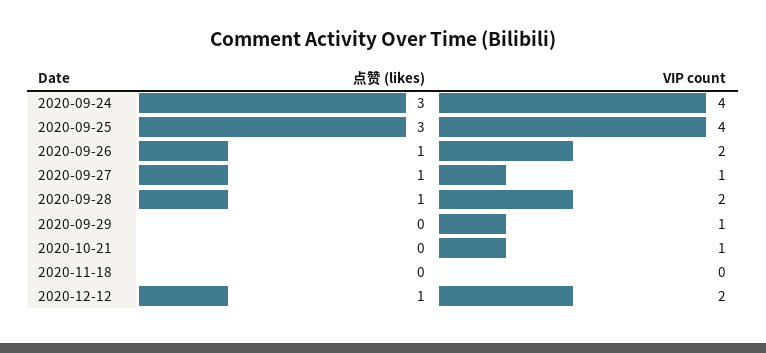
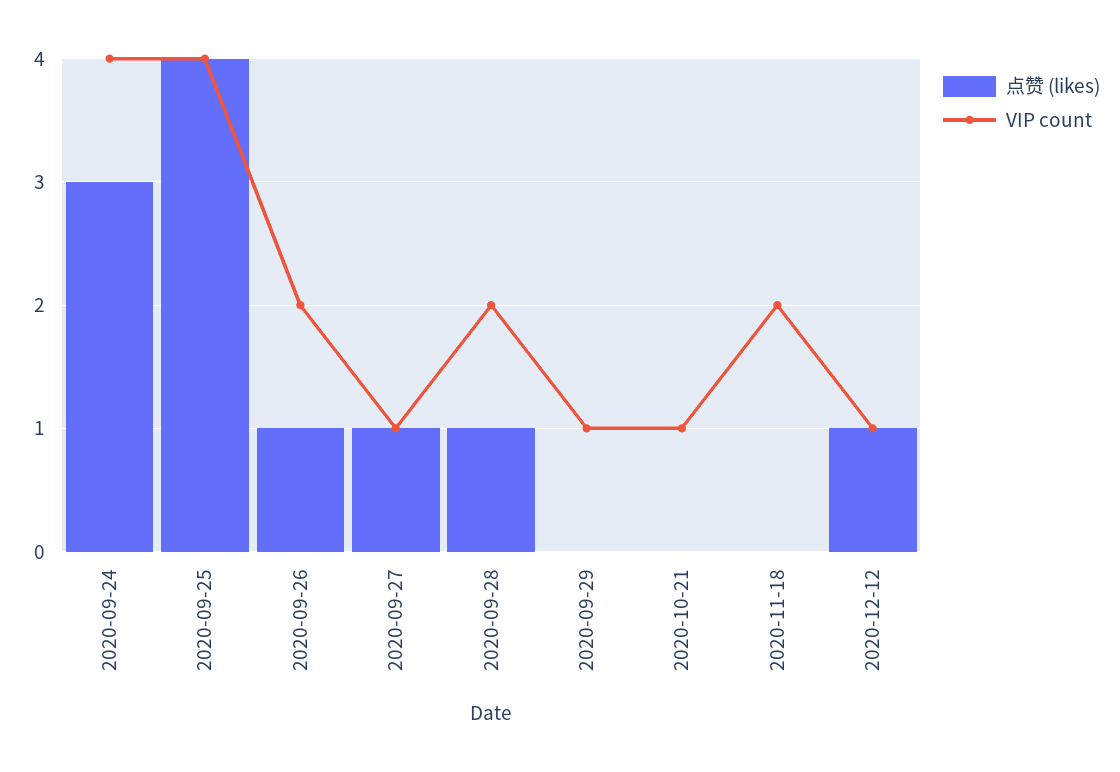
点赞 (likes), 2020-09-25: 3 -> 4
VIP count, 2020-11-18: 0 -> 2
VIP count, 2020-12-12: 2 -> 1

